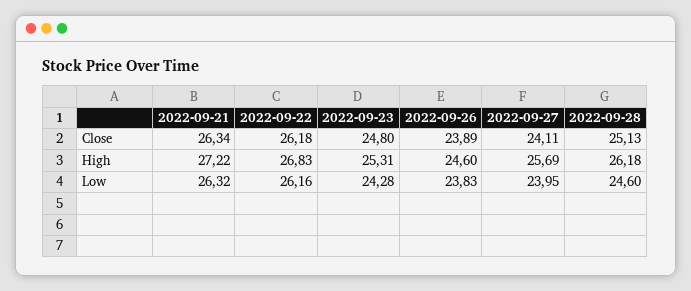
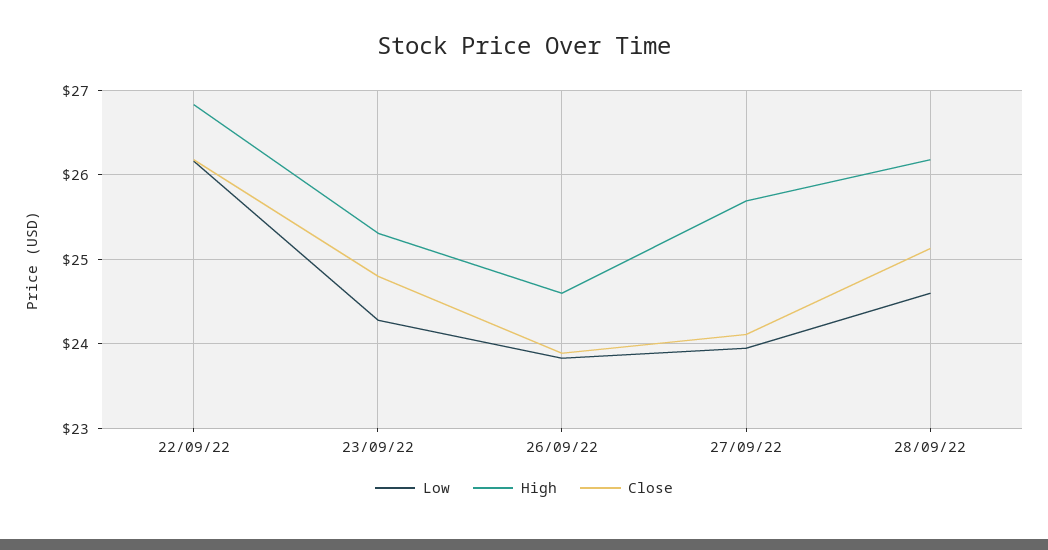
Close, 2022-09-21: 26.34 -> none
High, 2022-09-21: 27.22 -> none
Low, 2022-09-21: 26.32 -> none

